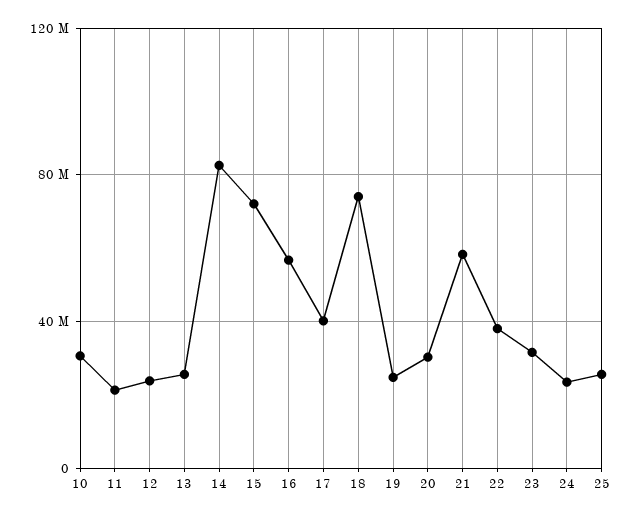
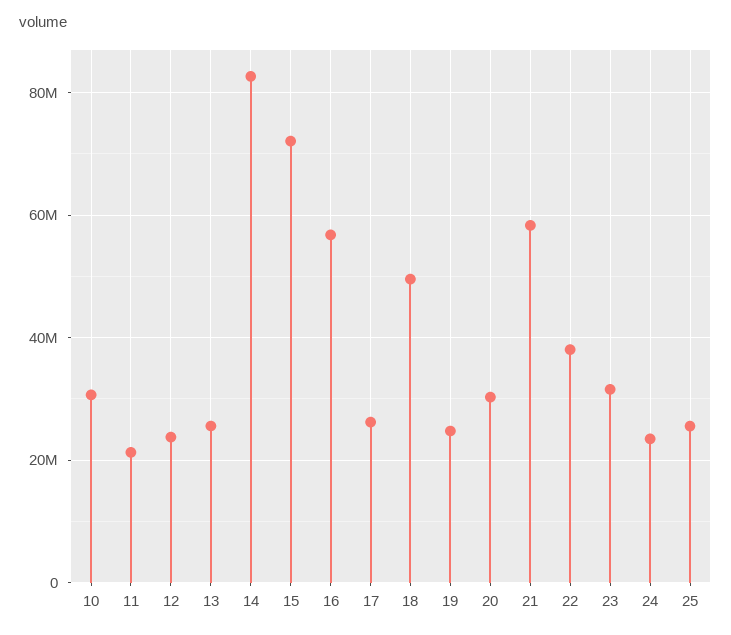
17: 40000000 -> 26000000
18: 75000000 -> 50000000

